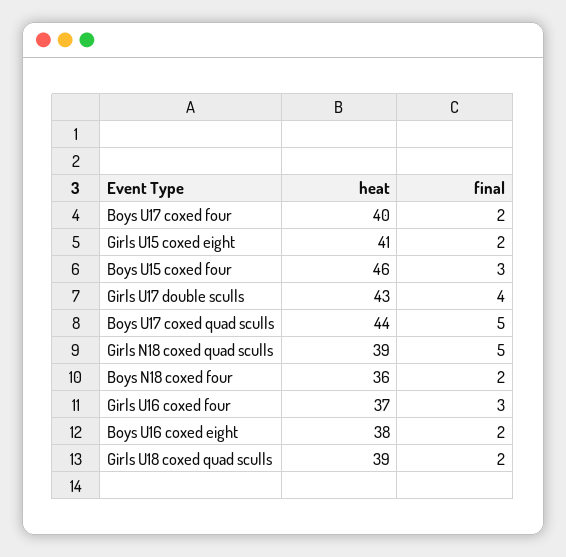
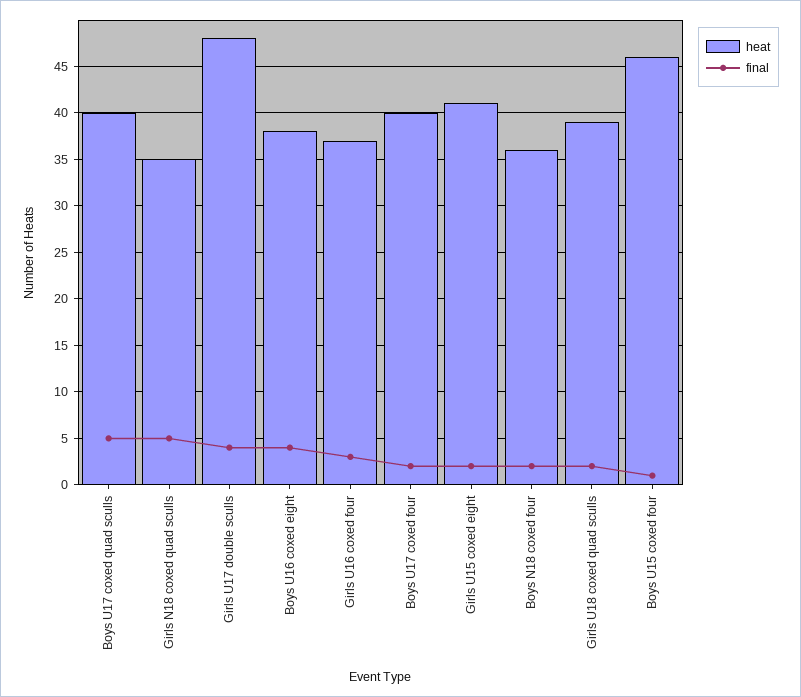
final, Boys U15 coxed four: 3 -> 1
heat, Girls U17 double sculls: 43 -> 48
heat, Boys U17 coxed quad sculls: 44 -> 40
heat, Girls N18 coxed quad sculls: 39 -> 35
final, Boys U16 coxed eight: 2 -> 4

